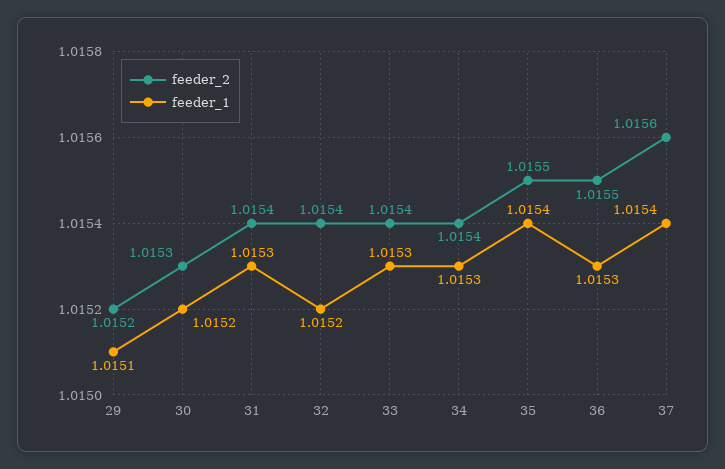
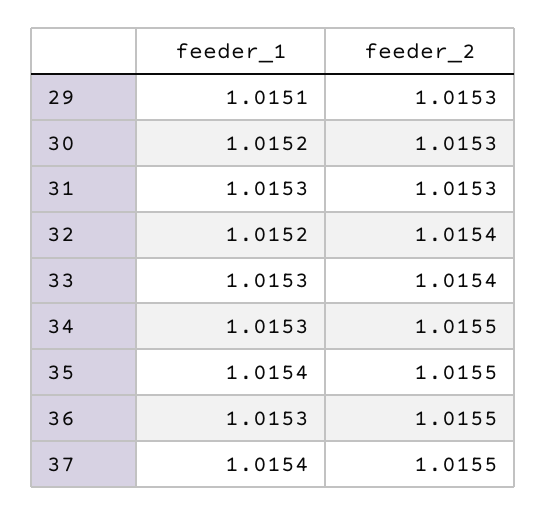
feeder_2, 29: 1.0152 -> 1.0153
feeder_2, 31: 1.0154 -> 1.0153
feeder_2, 34: 1.0154 -> 1.0155
feeder_2, 37: 1.0156 -> 1.0155

